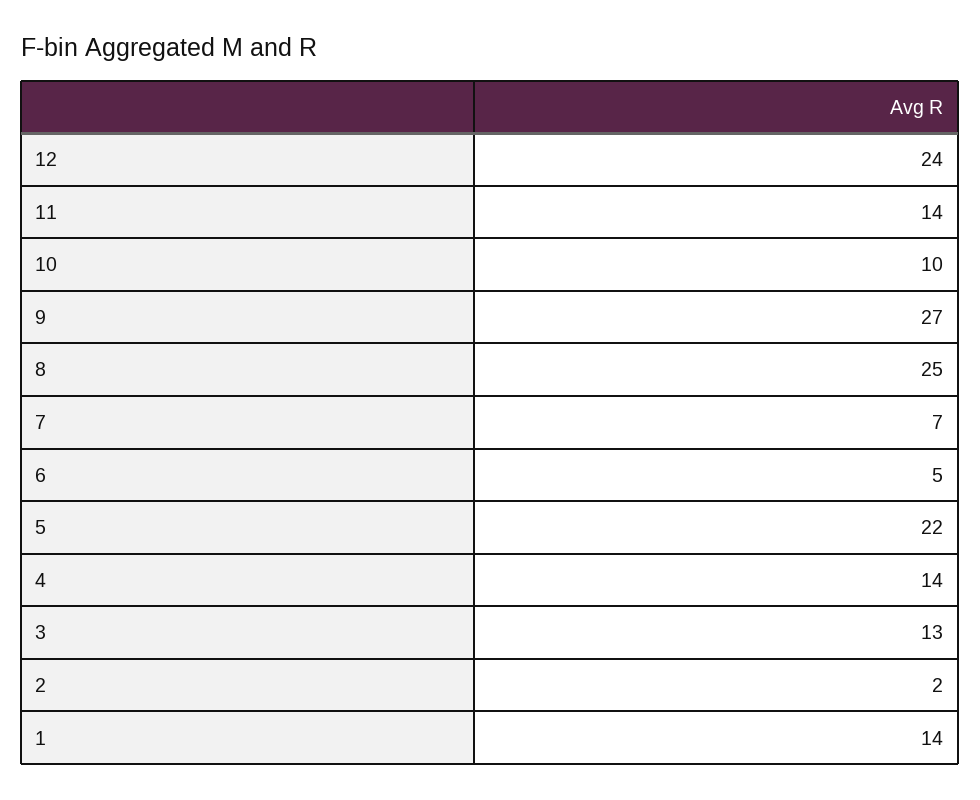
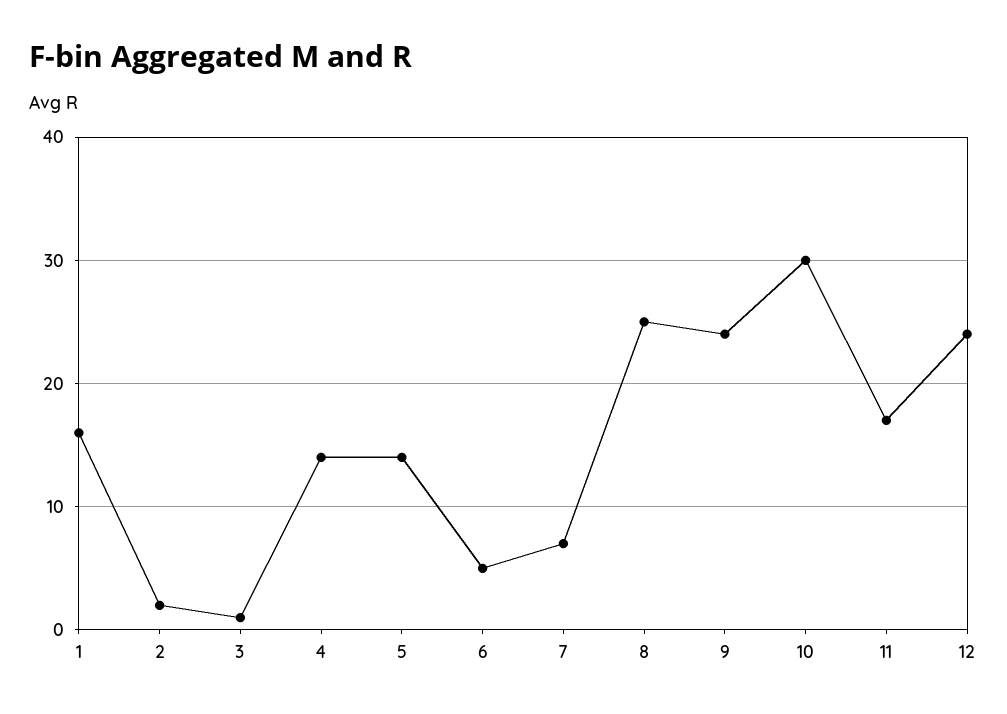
11: 14 -> 17
10: 10 -> 30
9: 27 -> 24
5: 22 -> 14
3: 13 -> 1
1: 14 -> 16

